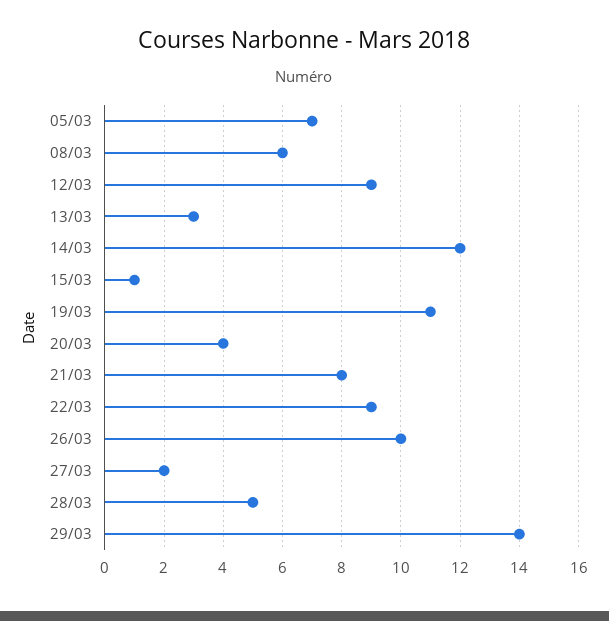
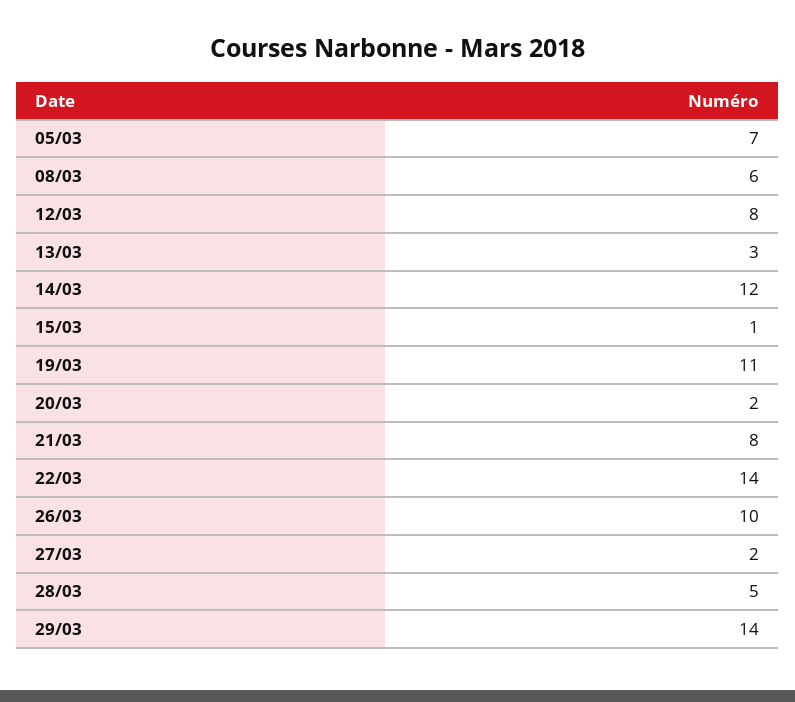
12/03: 9 -> 8
20/03: 4 -> 2
22/03: 9 -> 14

